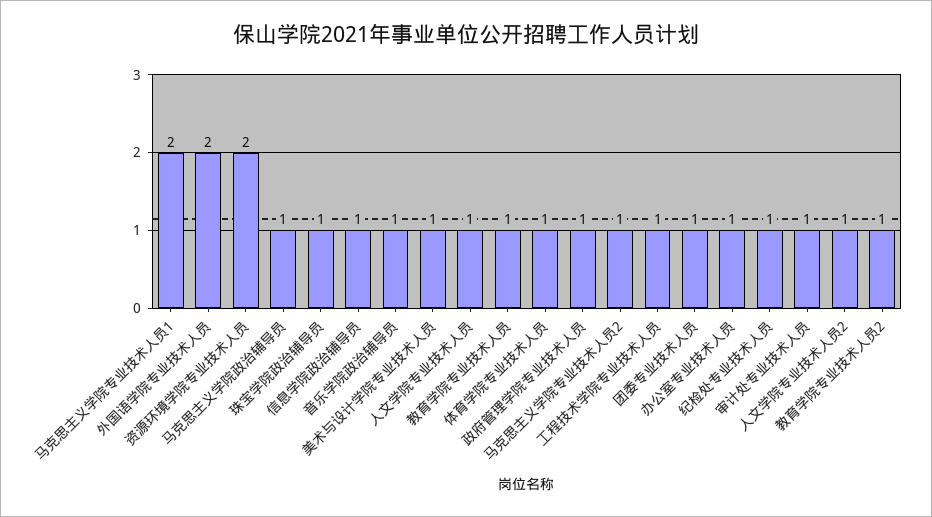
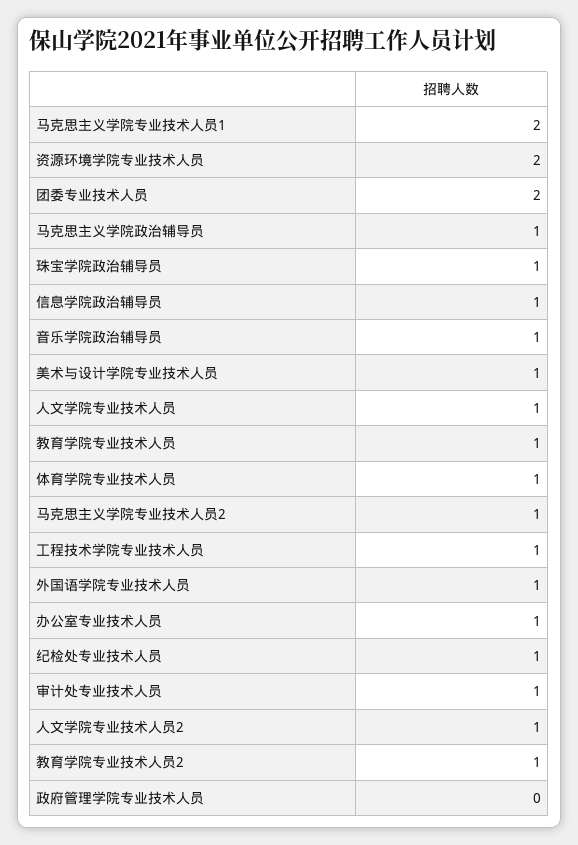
外国语学院专业技术人员: 2 -> 1
政府管理学院专业技术人员: 1 -> 0
团委专业技术人员: 1 -> 2

